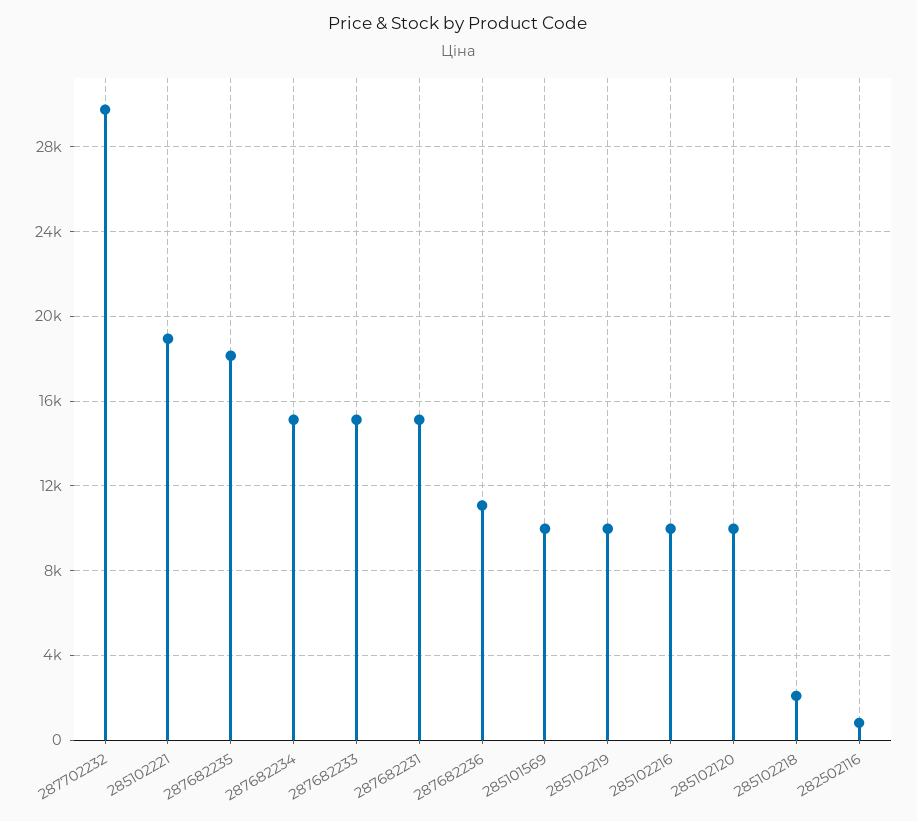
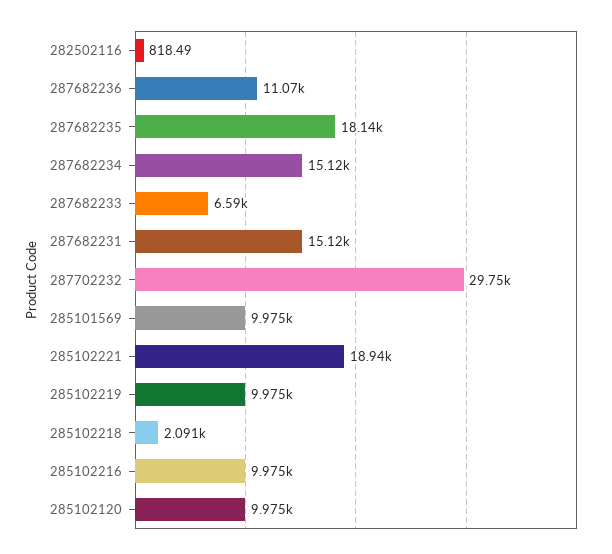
287682233: 15000 -> 6590

